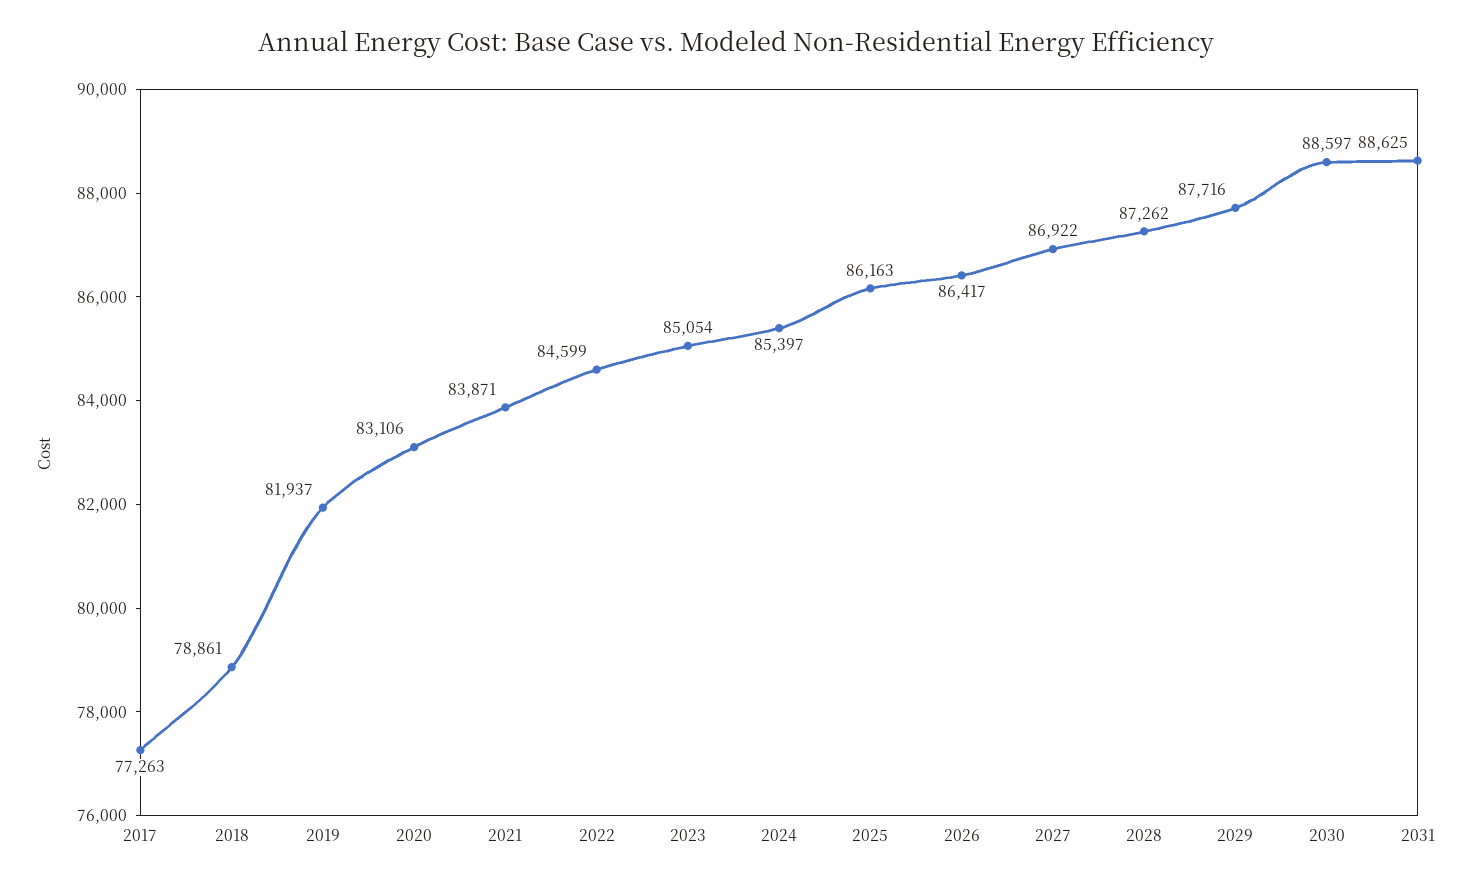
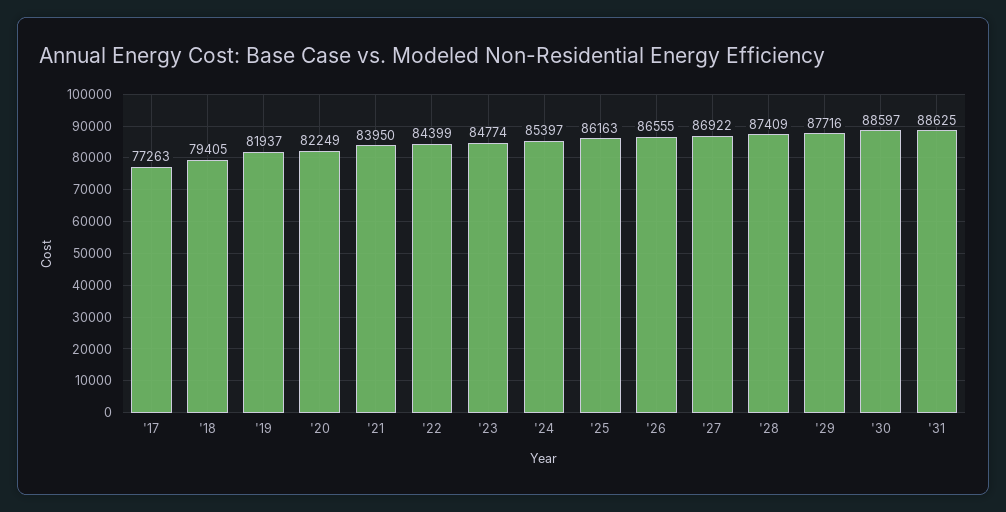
2018: 78861 -> 79405
2020: 83106 -> 82249
2021: 83871 -> 83950
2022: 84599 -> 84399
2023: 85054 -> 84774
2026: 86417 -> 86555
2028: 87262 -> 87409

